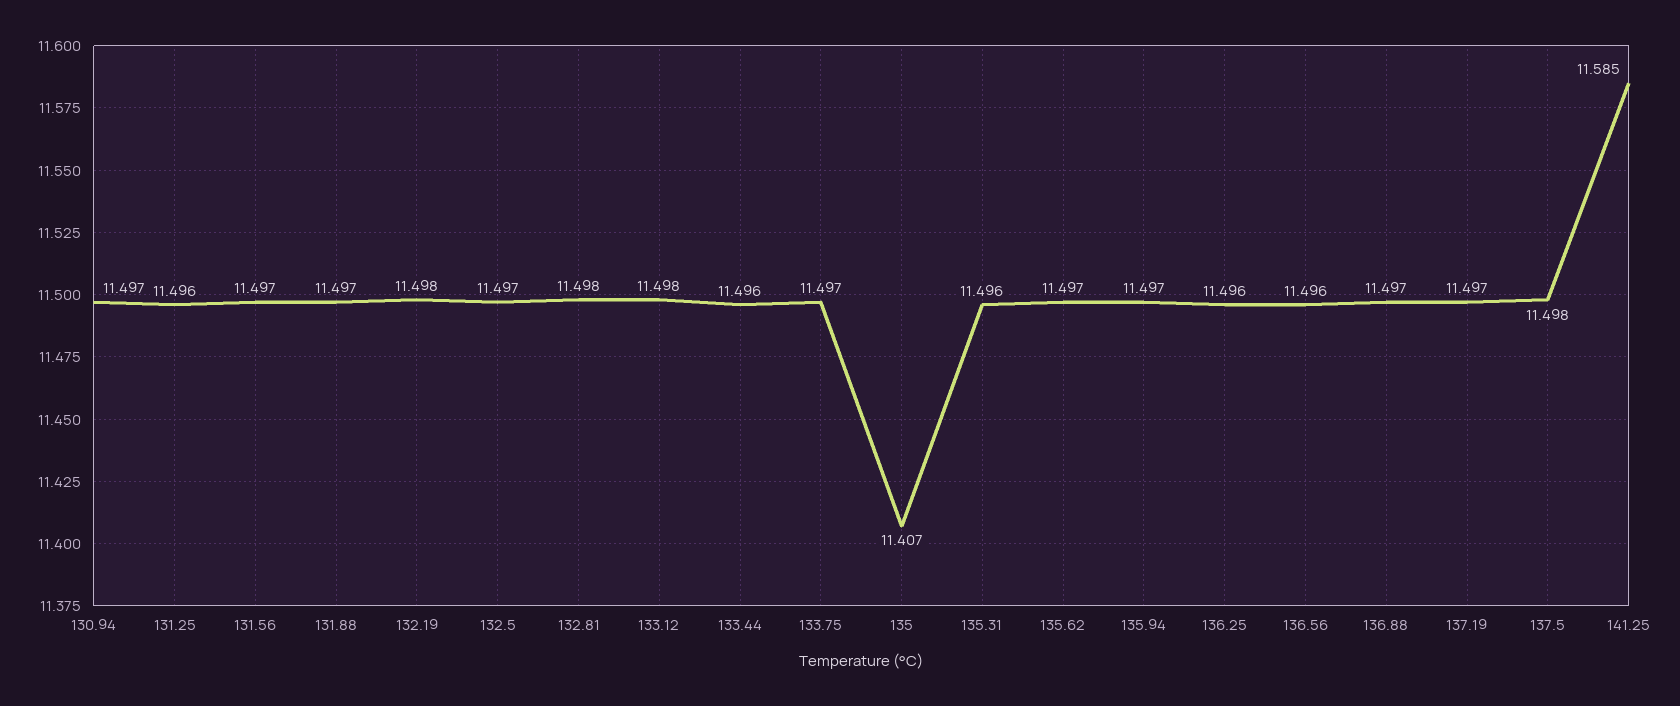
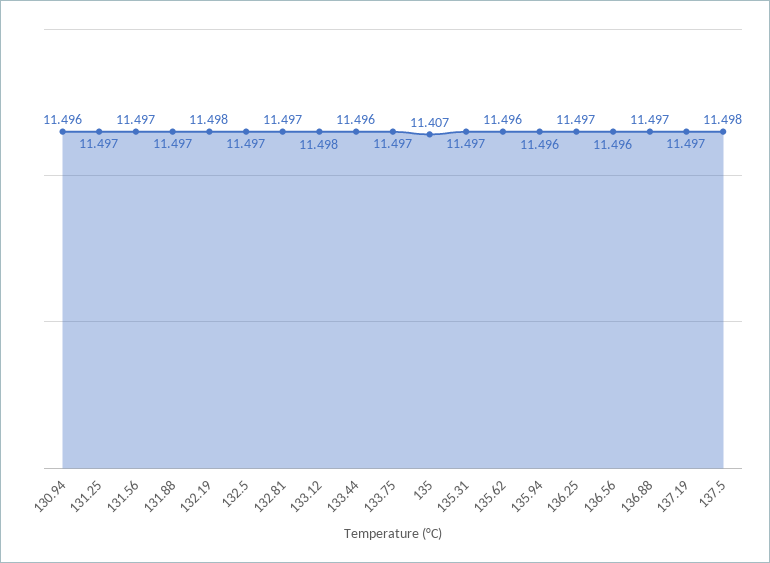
130.94: 11.497 -> 11.496
131.25: 11.496 -> 11.497
132.81: 11.498 -> 11.497
135.31: 11.496 -> 11.497
135.62: 11.497 -> 11.496
135.94: 11.497 -> 11.496
136.25: 11.496 -> 11.497
141.25: 11.585 -> none

